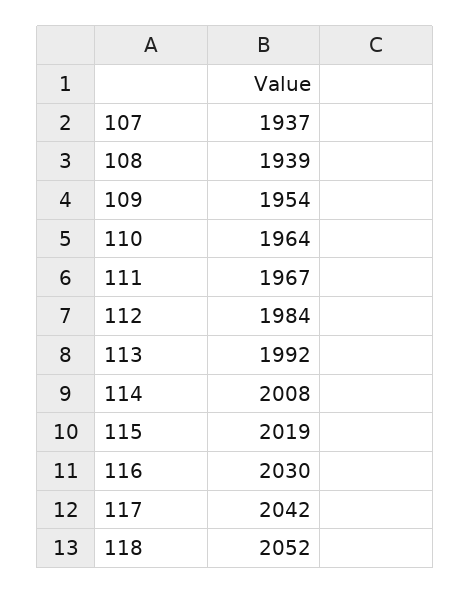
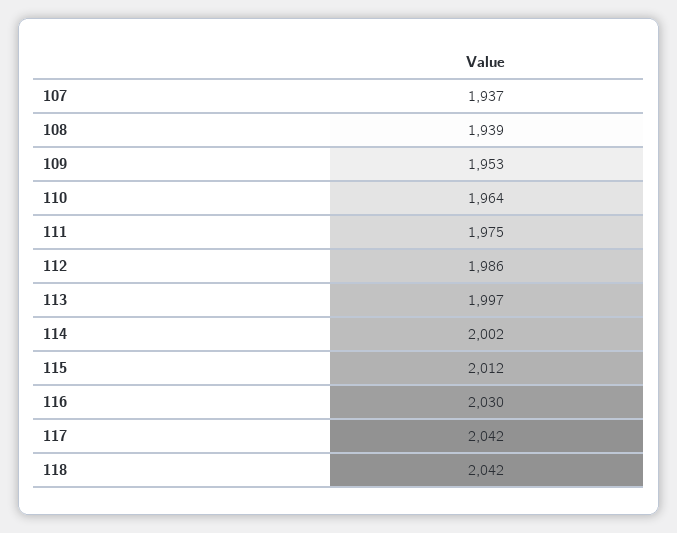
109: 1954 -> 1953
111: 1967 -> 1975
112: 1984 -> 1986
113: 1992 -> 1997
114: 2008 -> 2002
115: 2019 -> 2012
118: 2052 -> 2042

